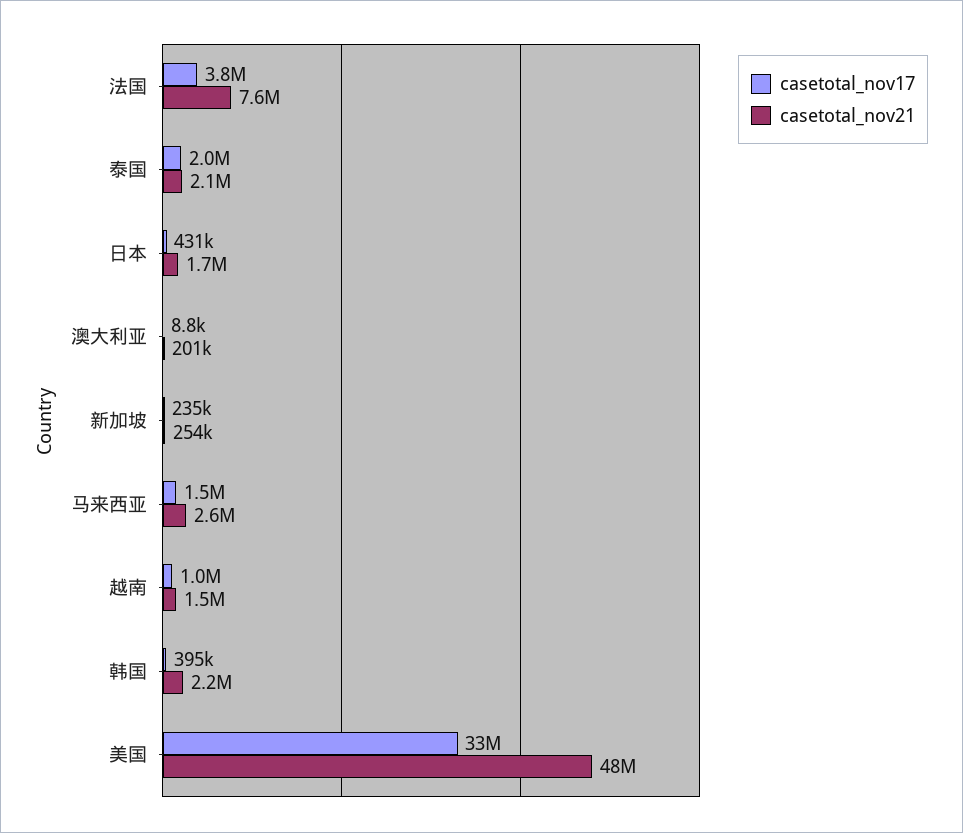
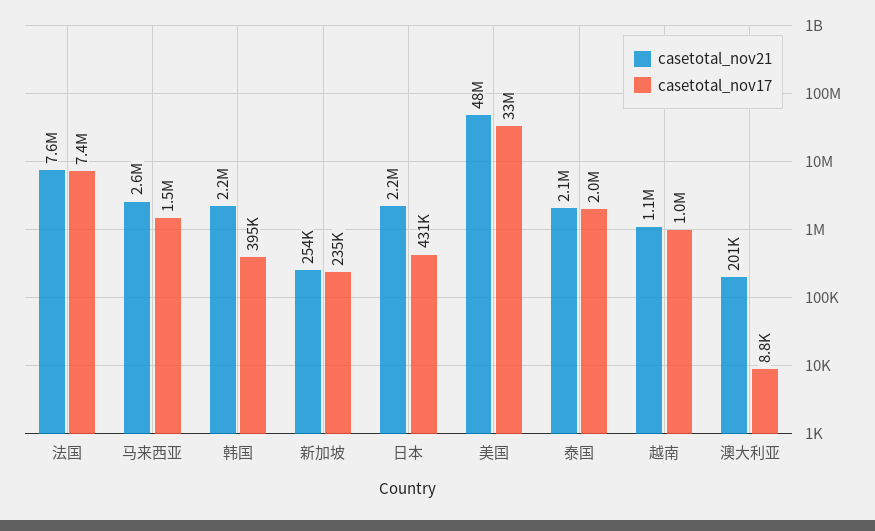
casetotal_nov17, 法国: 3800000 -> 7400000
casetotal_nov21, 日本: 1700000 -> 2200000
casetotal_nov21, 越南: 1500000 -> 1100000

